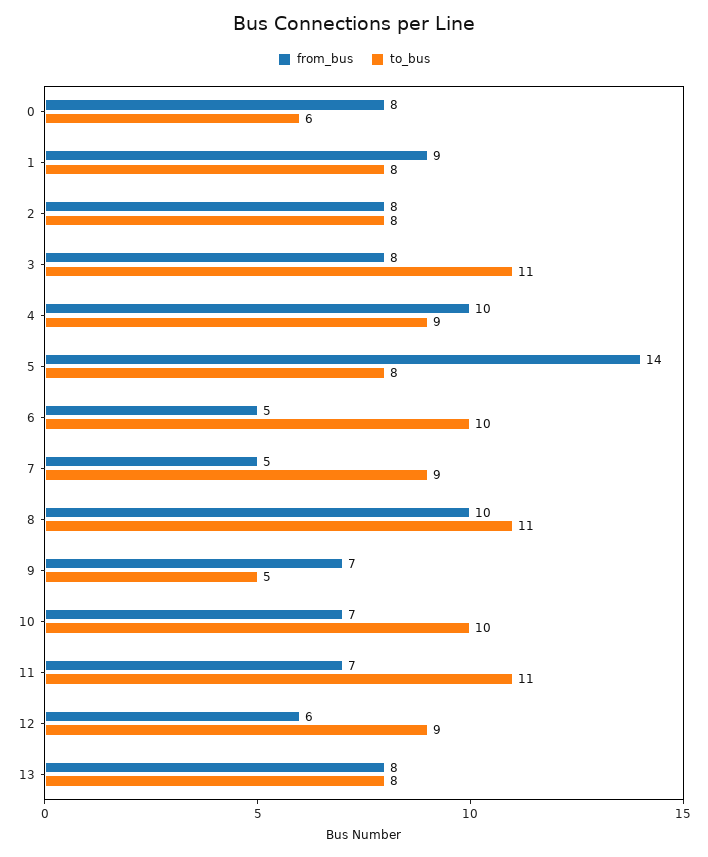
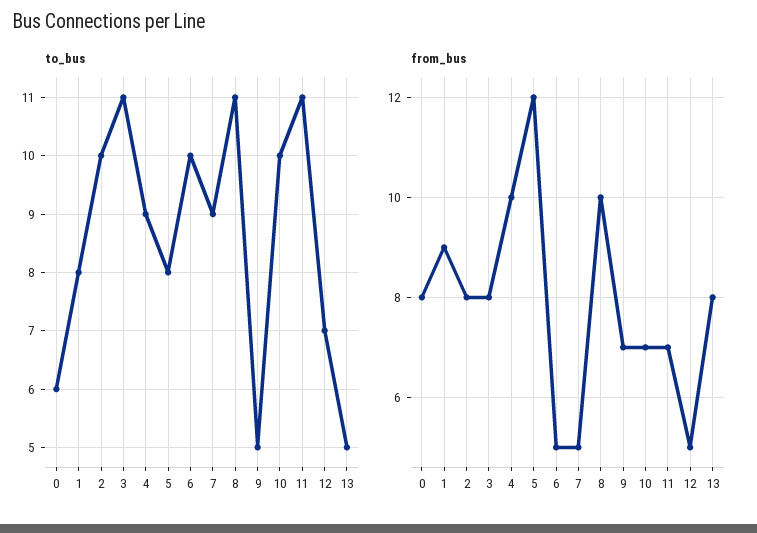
to_bus, 2: 8 -> 10
from_bus, 5: 14 -> 12
from_bus, 12: 6 -> 5
to_bus, 12: 9 -> 7
to_bus, 13: 8 -> 5

